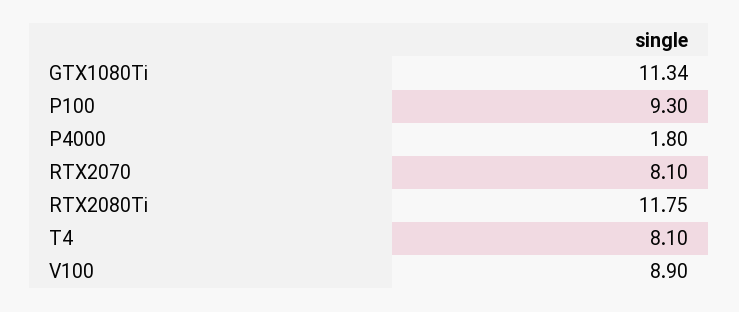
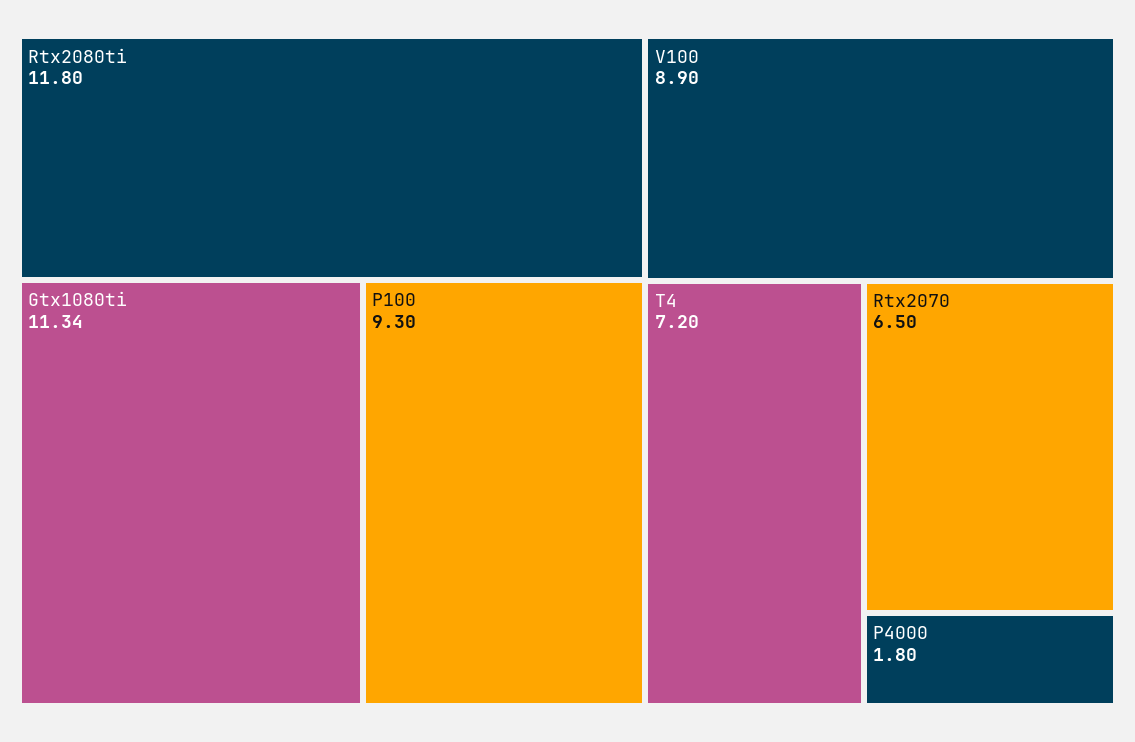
RTX2070: 8.1 -> 6.5
RTX2080Ti: 11.75 -> 11.8
T4: 8.1 -> 7.2

